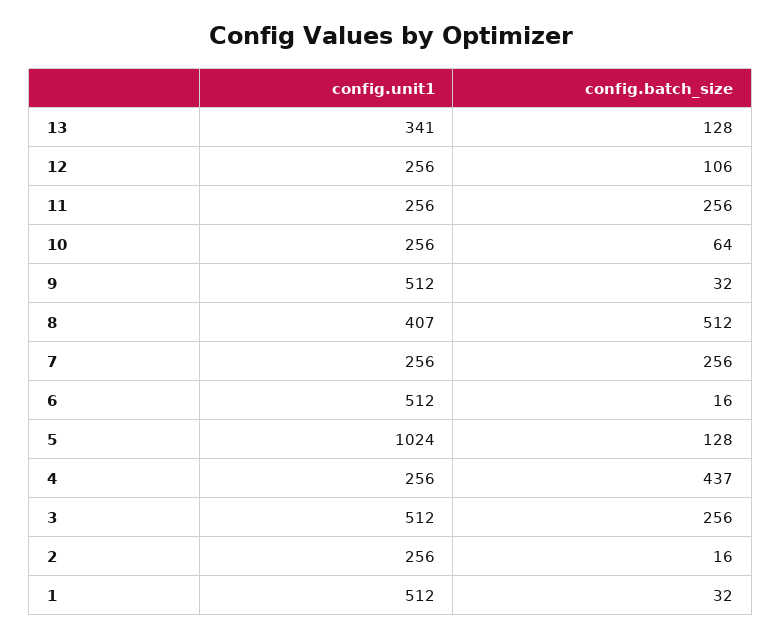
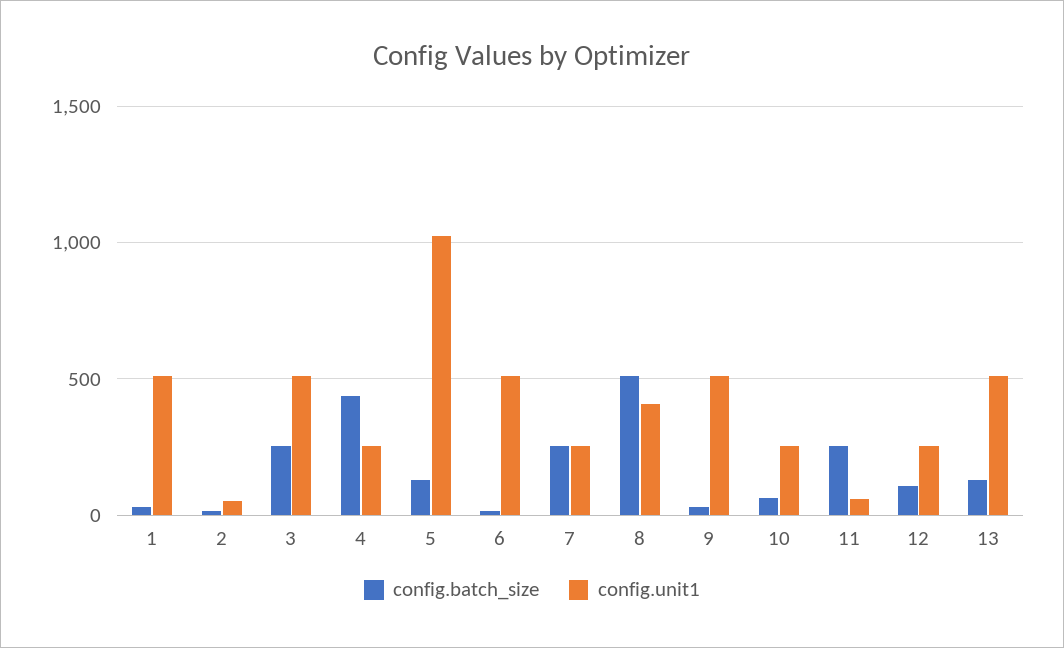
config.unit1, 13: 341 -> 500
config.unit1, 11: 256 -> 50
config.unit1, 2: 256 -> 50

